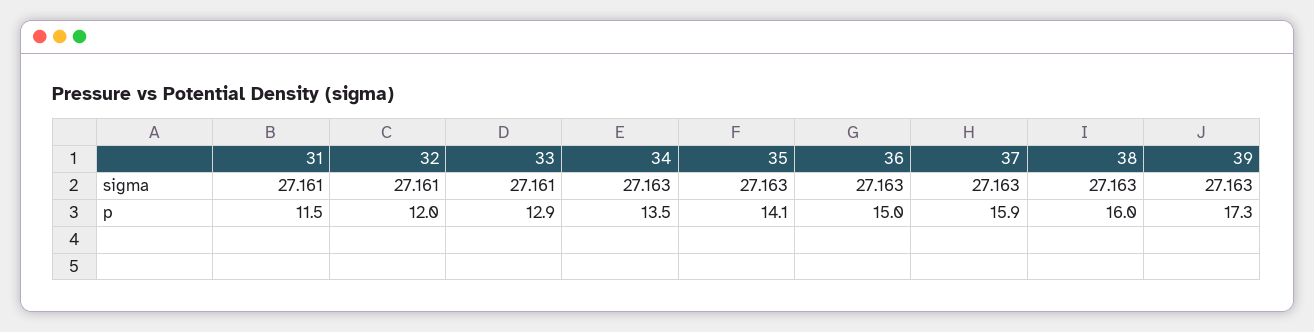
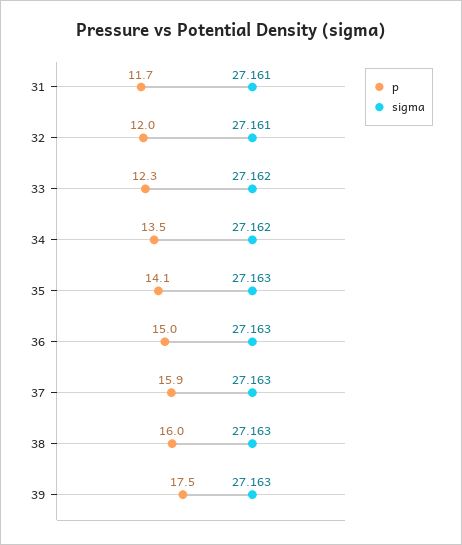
sigma, 33: 27.161 -> 27.162
sigma, 34: 27.163 -> 27.162
p, 31: 11.5 -> 11.7
p, 33: 12.9 -> 12.3
p, 39: 17.3 -> 17.5

